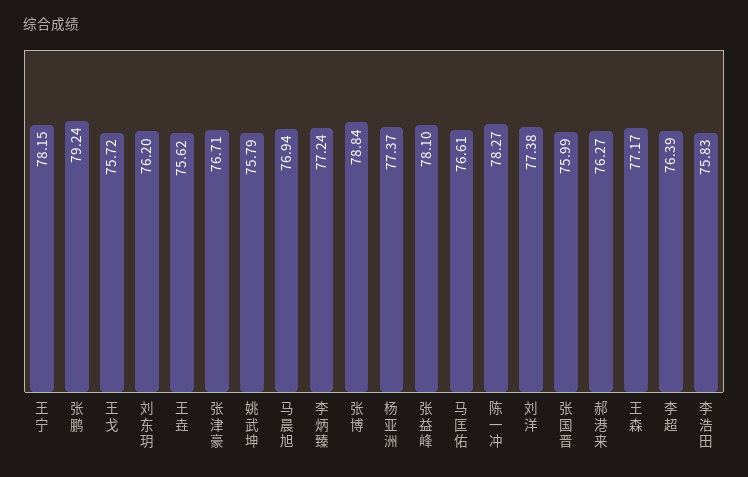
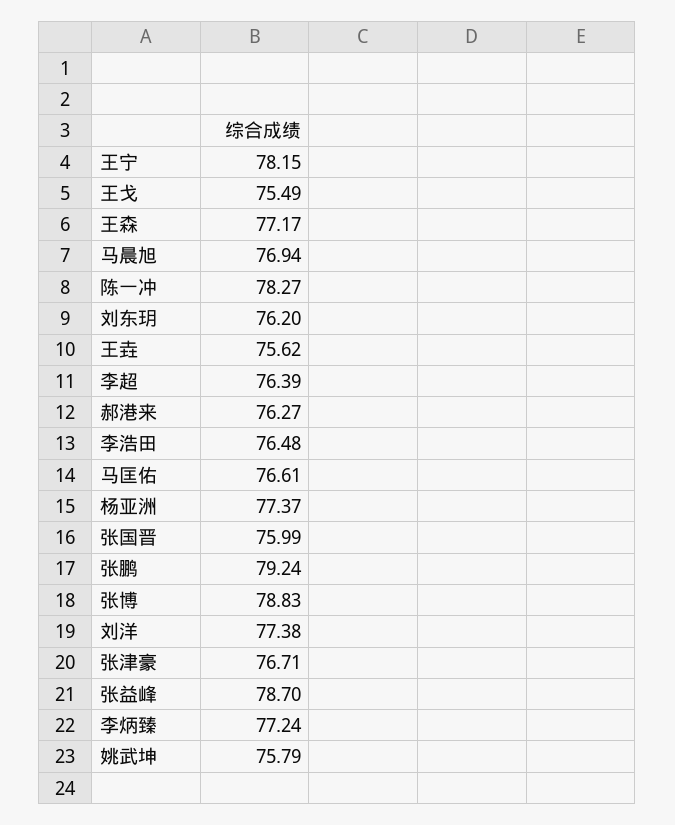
王戈: 75.72 -> 75.49
张博: 78.84 -> 78.83
张益峰: 78.1 -> 78.7
李浩田: 75.83 -> 76.48

